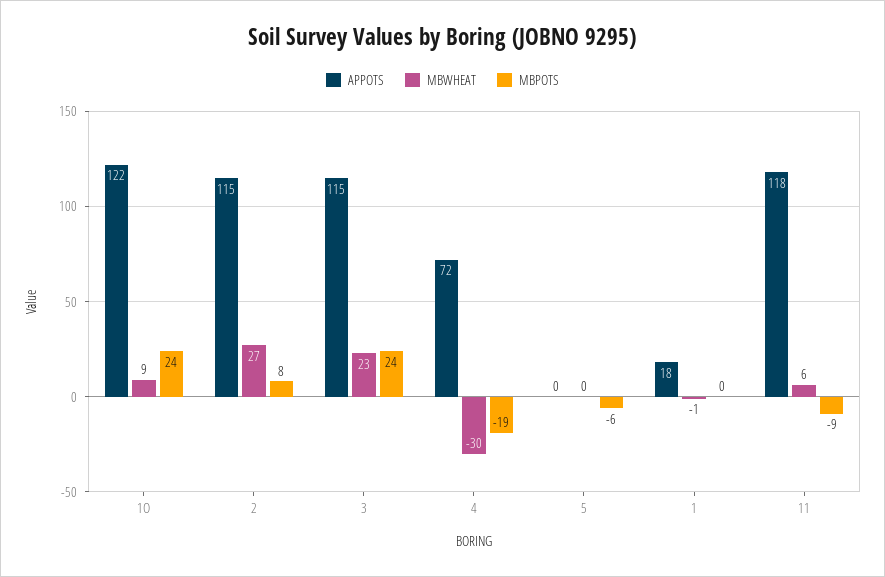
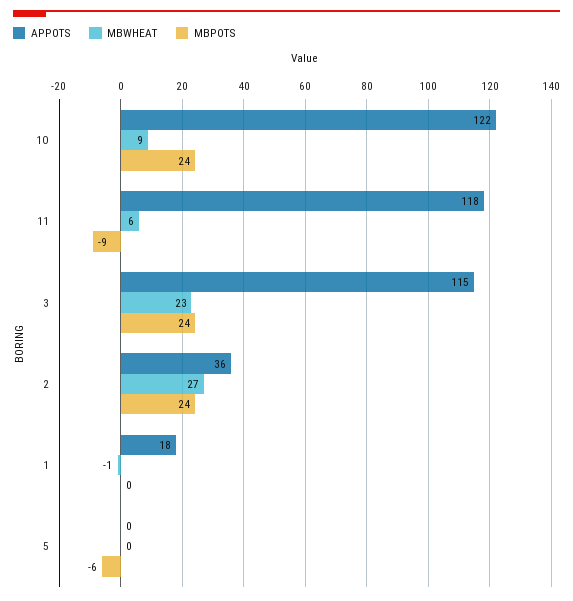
APPOTS, 2: 115 -> 36
MBPOTS, 2: 8 -> 24
APPOTS, 4: 72 -> none
MBWHEAT, 4: -30 -> none
MBPOTS, 4: -19 -> none

